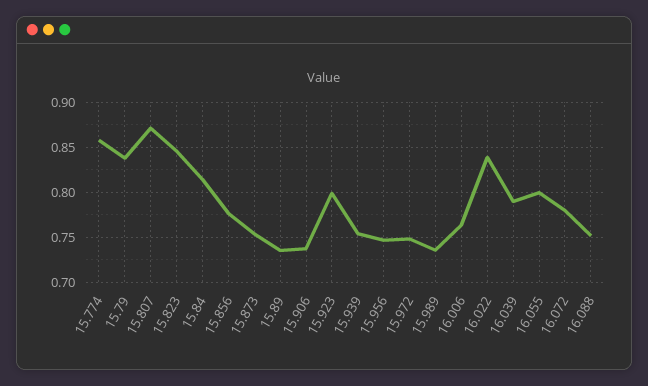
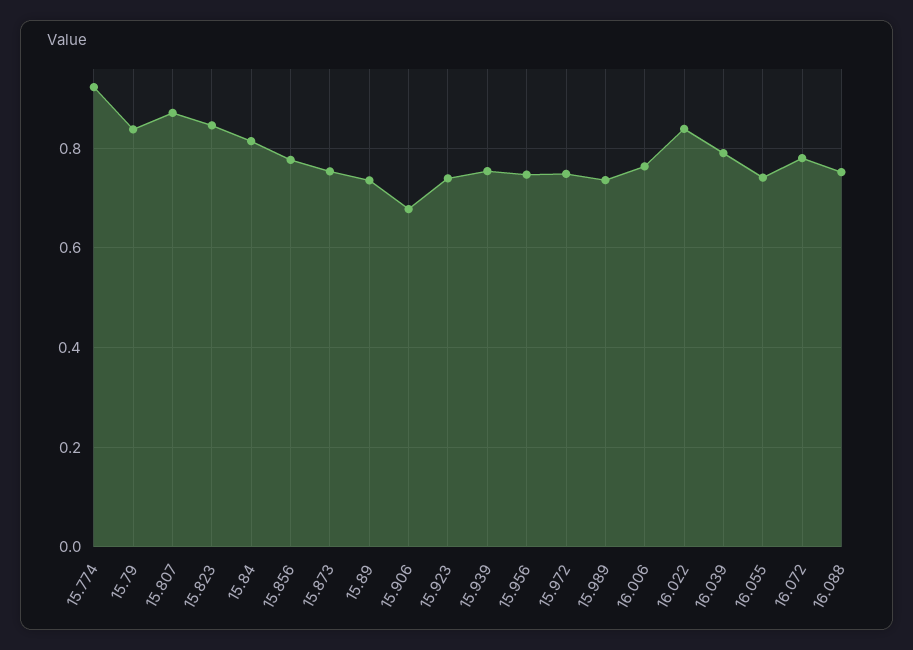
15.774: 0.86 -> 0.92
15.906: 0.74 -> 0.68
15.923: 0.8 -> 0.74
16.055: 0.8 -> 0.74

